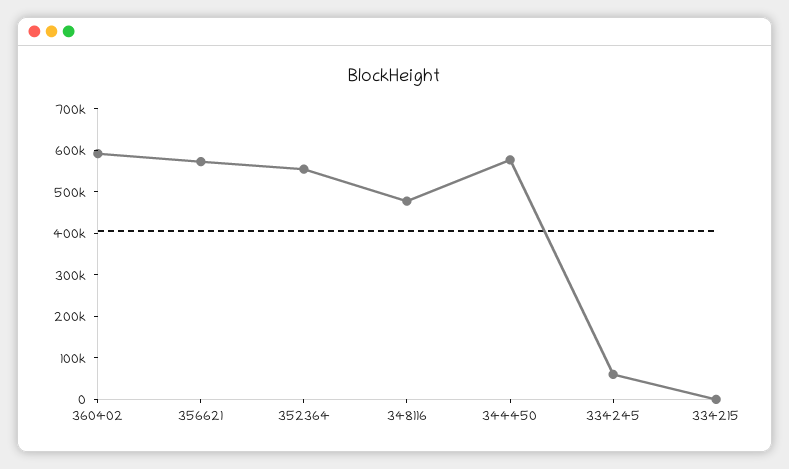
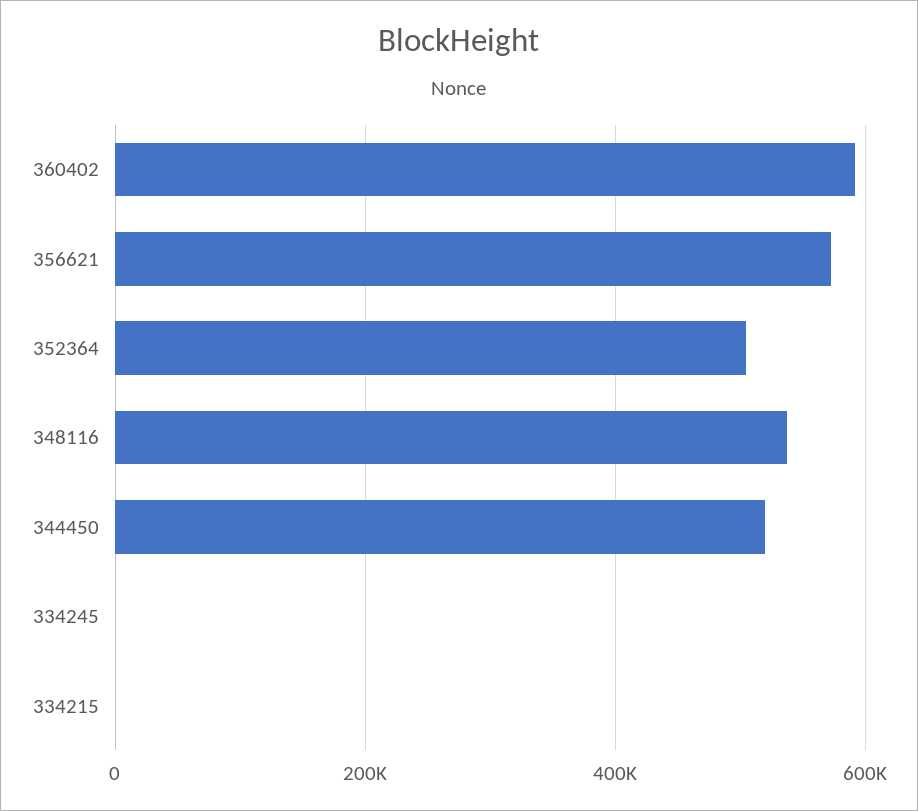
352364: 560000 -> 500000
348116: 480000 -> 540000
344450: 580000 -> 520000
334245: 60000 -> 0

